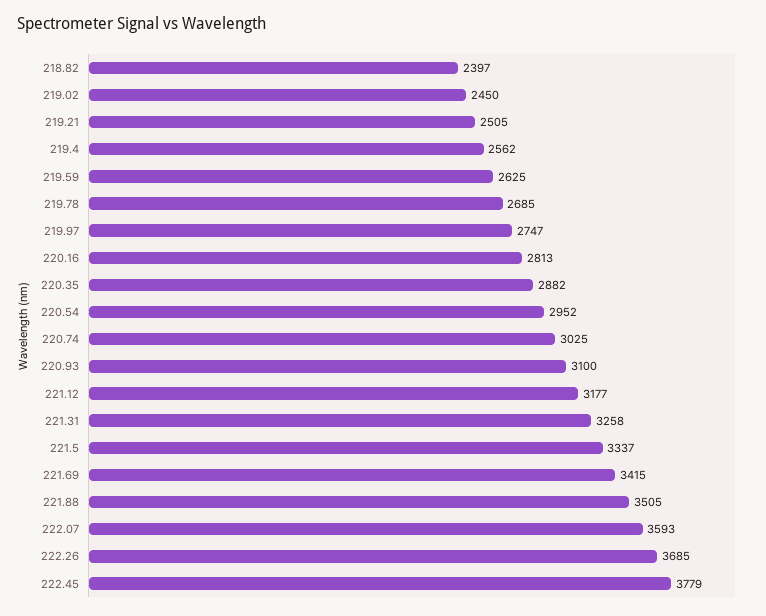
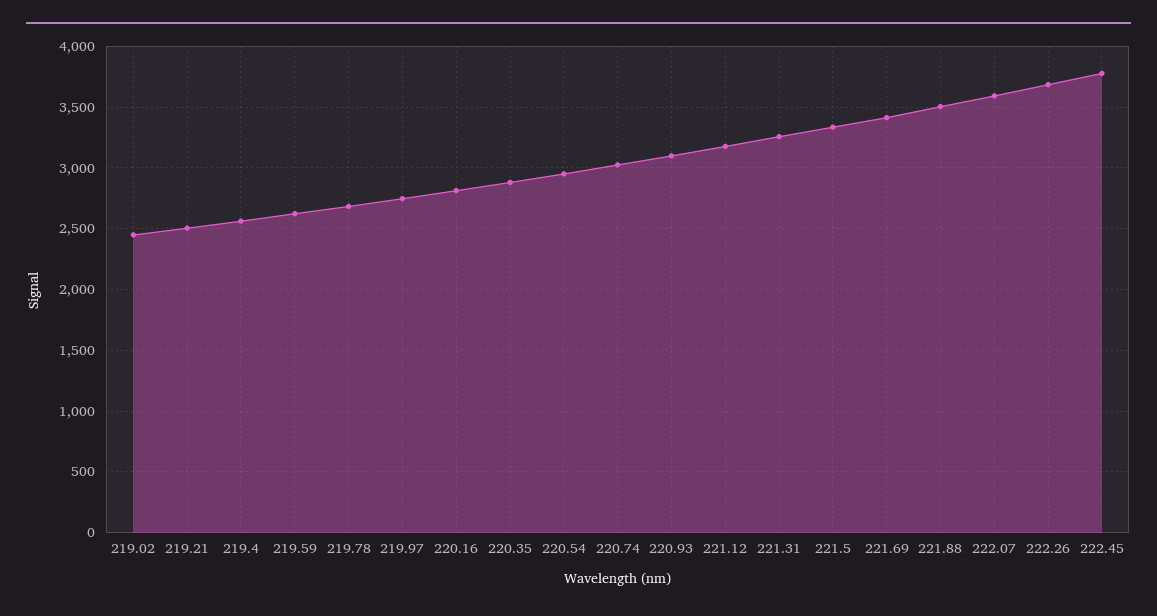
218.82: 2397 -> none

